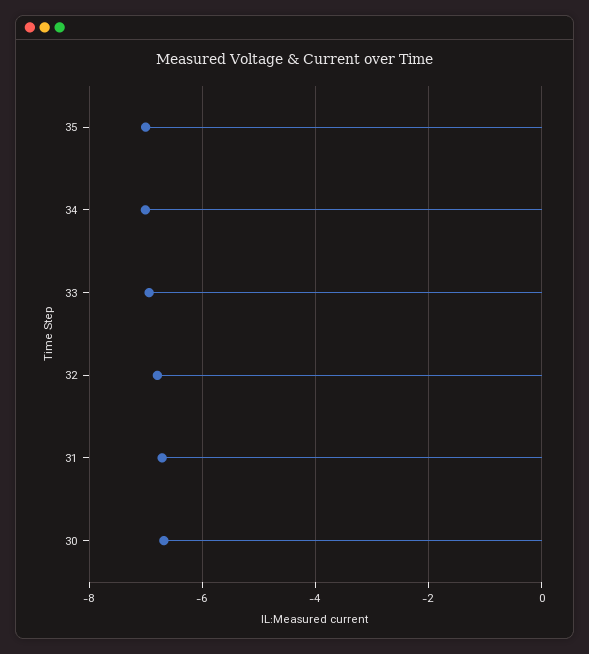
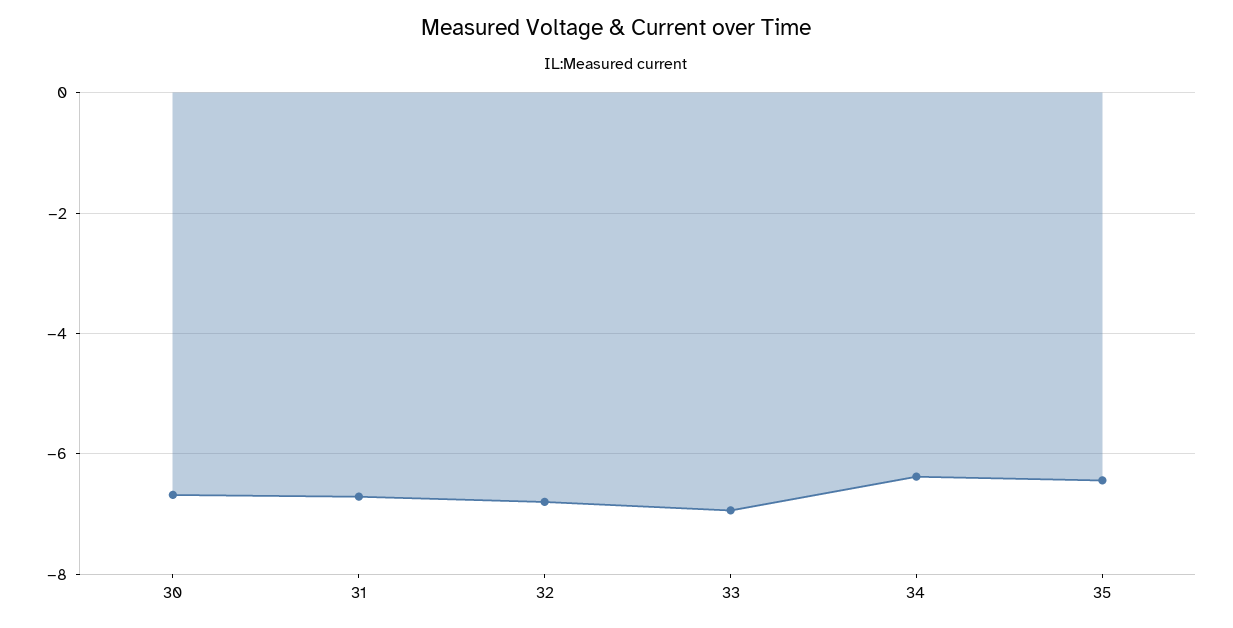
35: -7 -> -6.4
34: -7 -> -6.4

